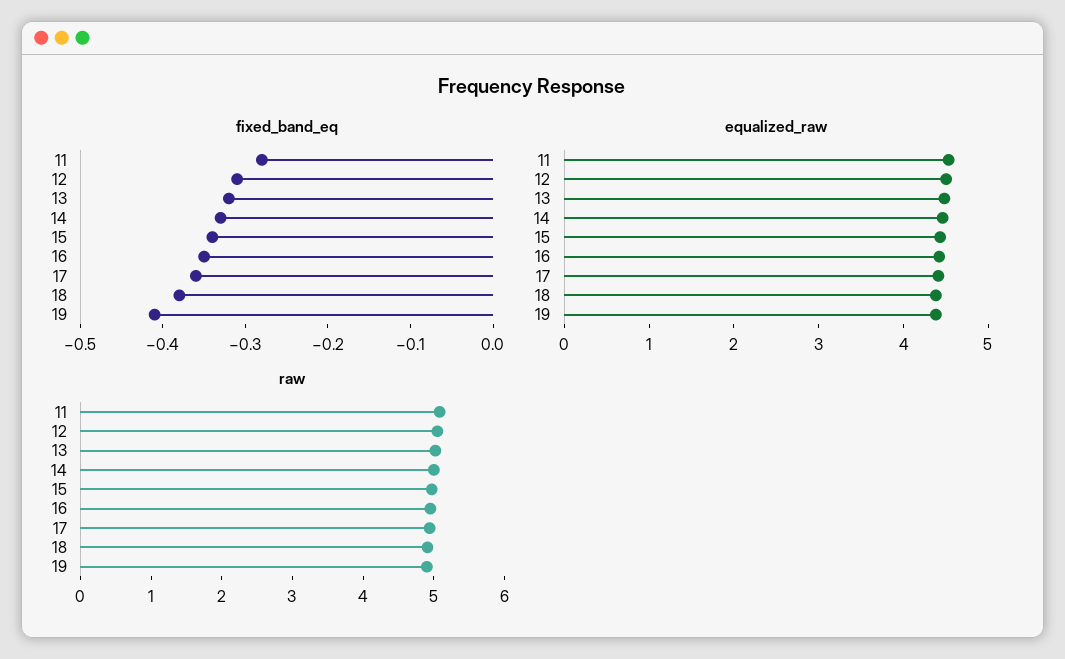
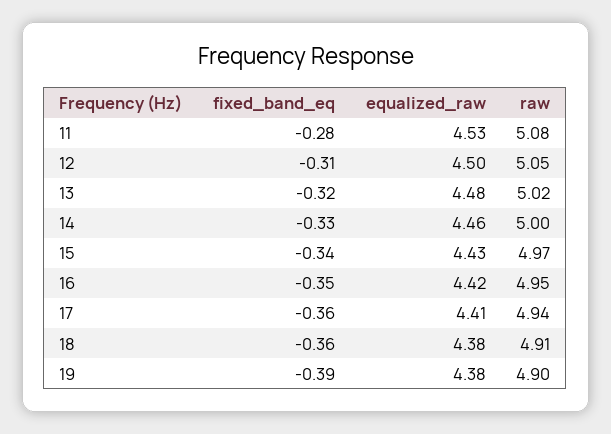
fixed_band_eq, 18: -0.38 -> -0.36
fixed_band_eq, 19: -0.41 -> -0.39

